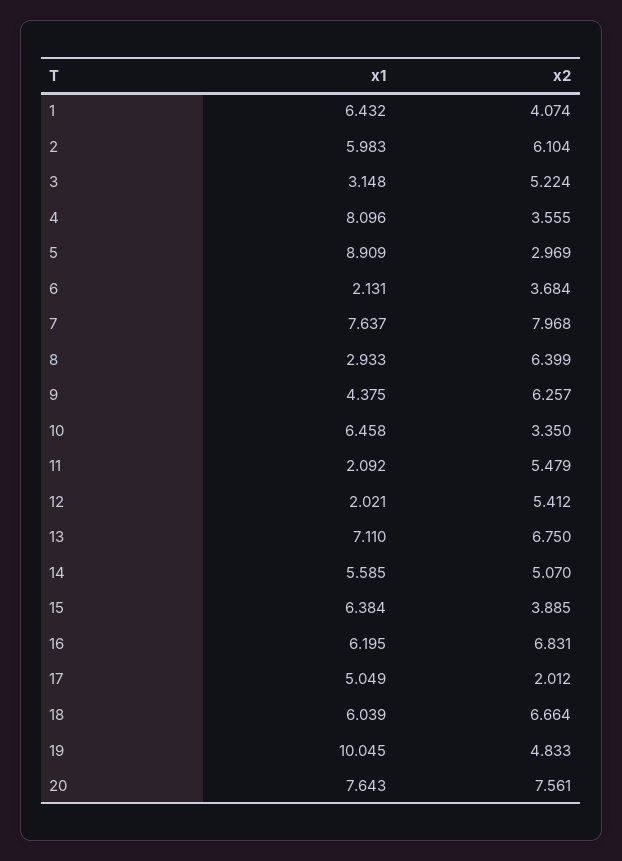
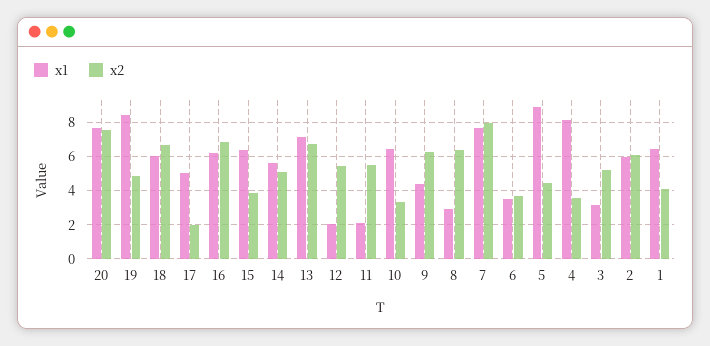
x2, 5: 2.969 -> 4.5
x1, 6: 2.131 -> 3.5
x1, 19: 10.045 -> 8.5

